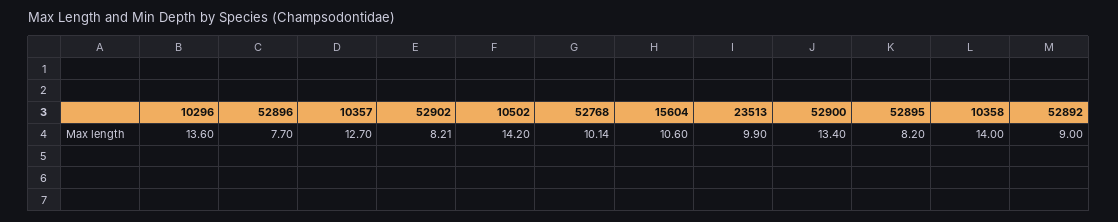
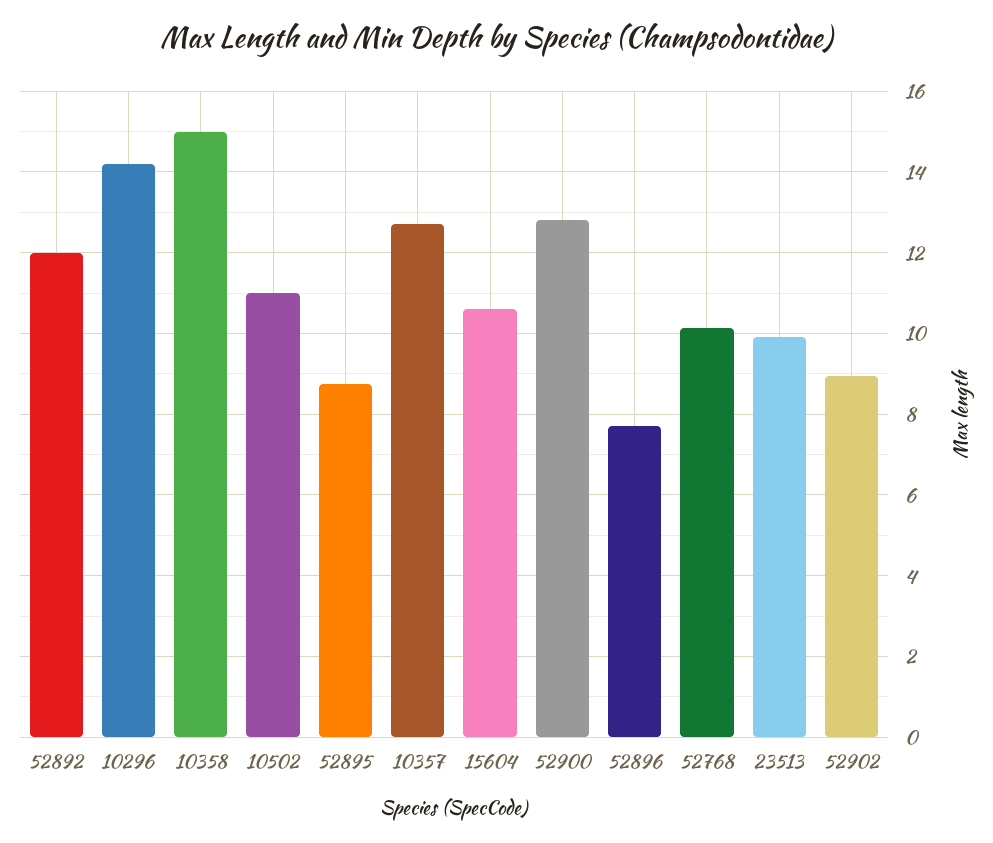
10296: 13.6 -> 14.2
52902: 8.21 -> 9
10502: 14.2 -> 11
52900: 13.4 -> 12.8
52895: 8.2 -> 8.8
10358: 14 -> 15
52892: 9 -> 12

